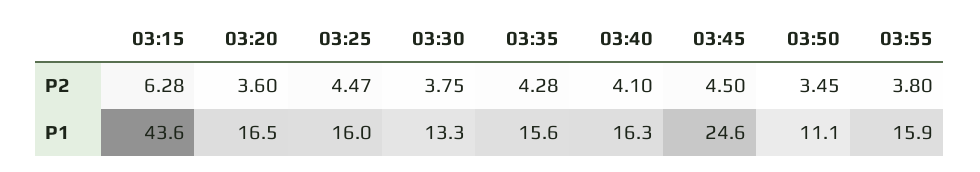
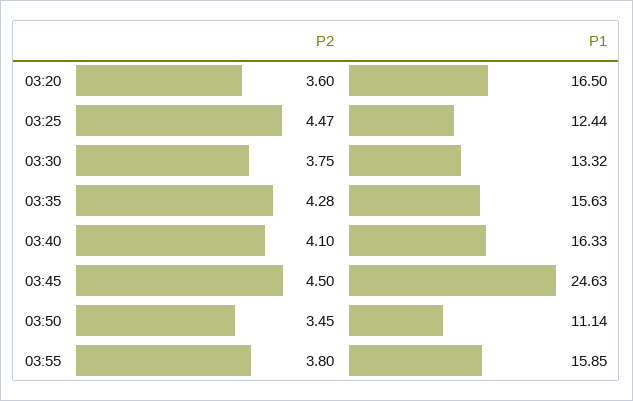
03:15, P2: 6.28 -> none
03:15, P1: 43.6 -> none
03:25, P1: 16 -> 12.44

